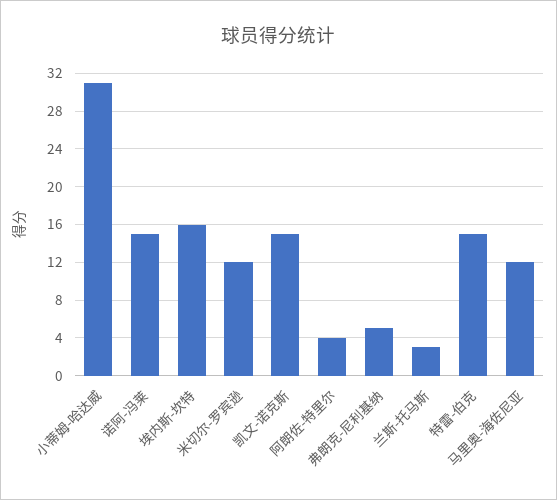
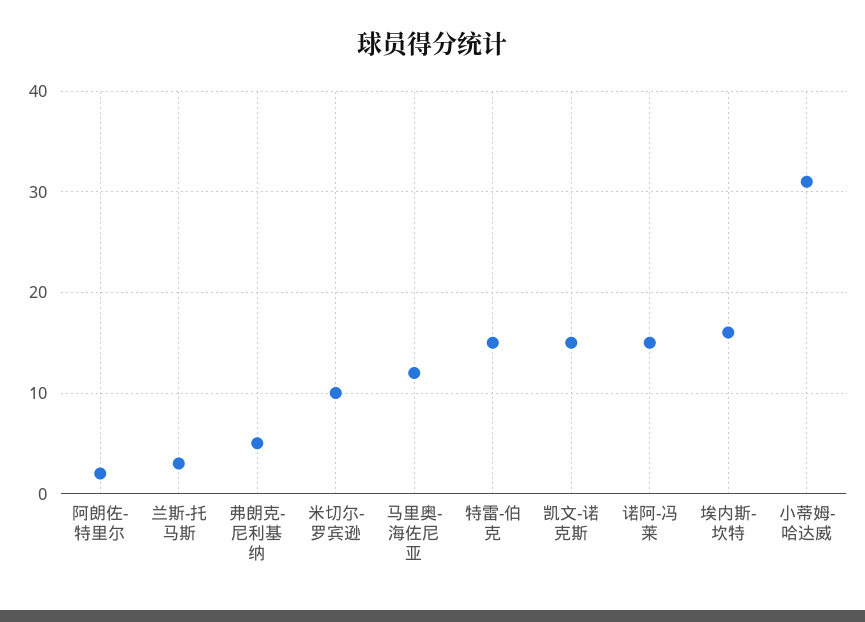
米切尔-罗宾逊: 12 -> 10
阿朗佐-特里尔: 4 -> 2

